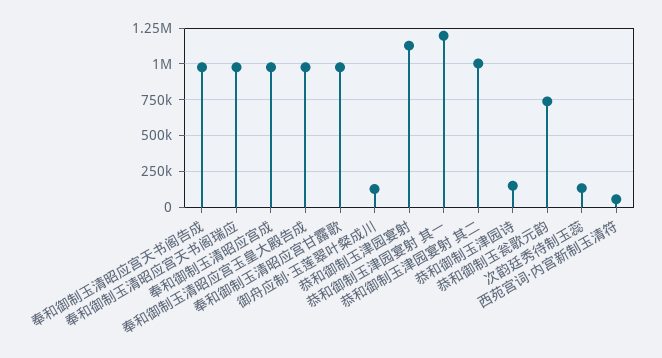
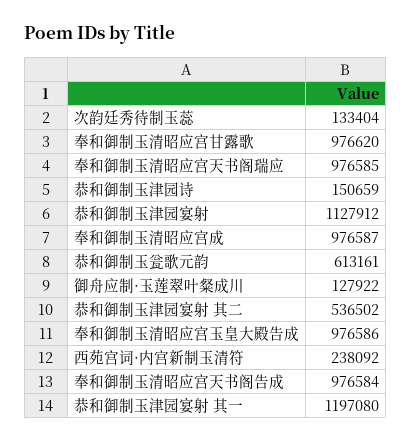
恭和御制玉津园宴射 其二: 1000000 -> 536502
恭和御制玉瓮歌元韵: 750000 -> 613161
西苑宫词·内宫新制玉清符: 50000 -> 238092

